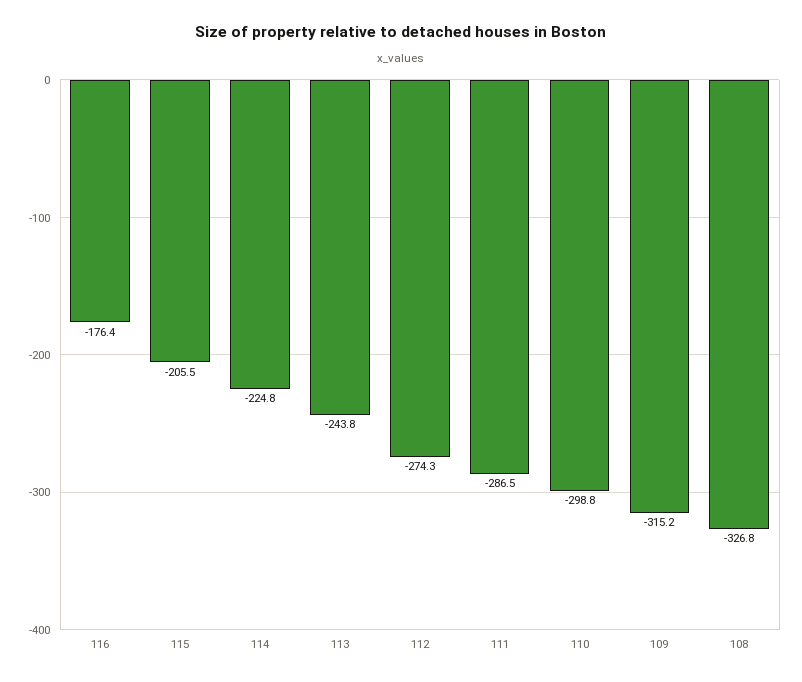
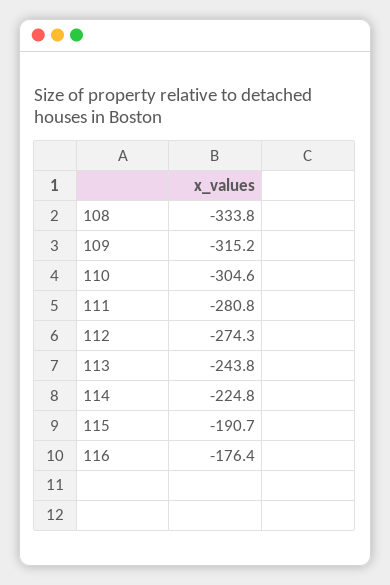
115: -205.5 -> -190.7
111: -286.5 -> -280.8
110: -298.8 -> -304.6
108: -326.8 -> -333.8

